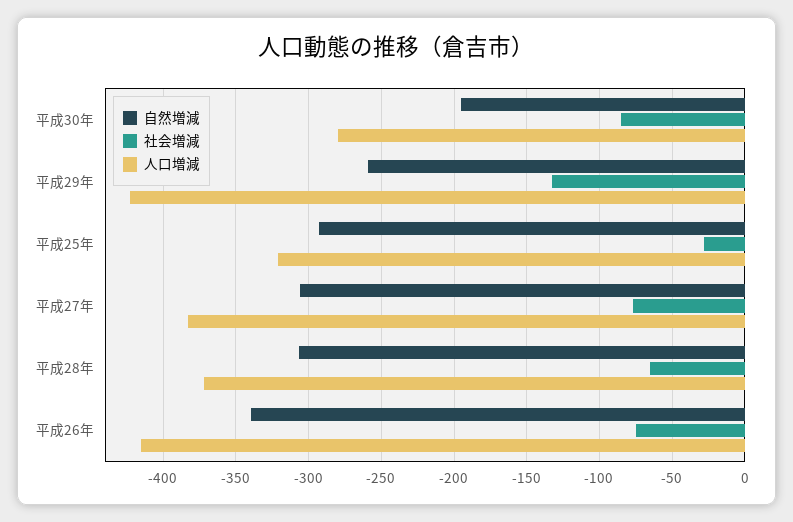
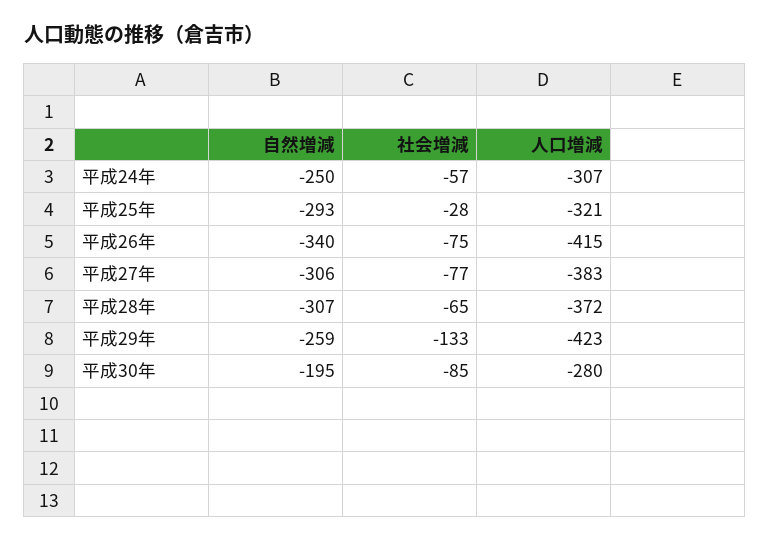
自然増減, 平成24年: none -> -250
社会増減, 平成24年: none -> -57
人口増減, 平成24年: none -> -307

